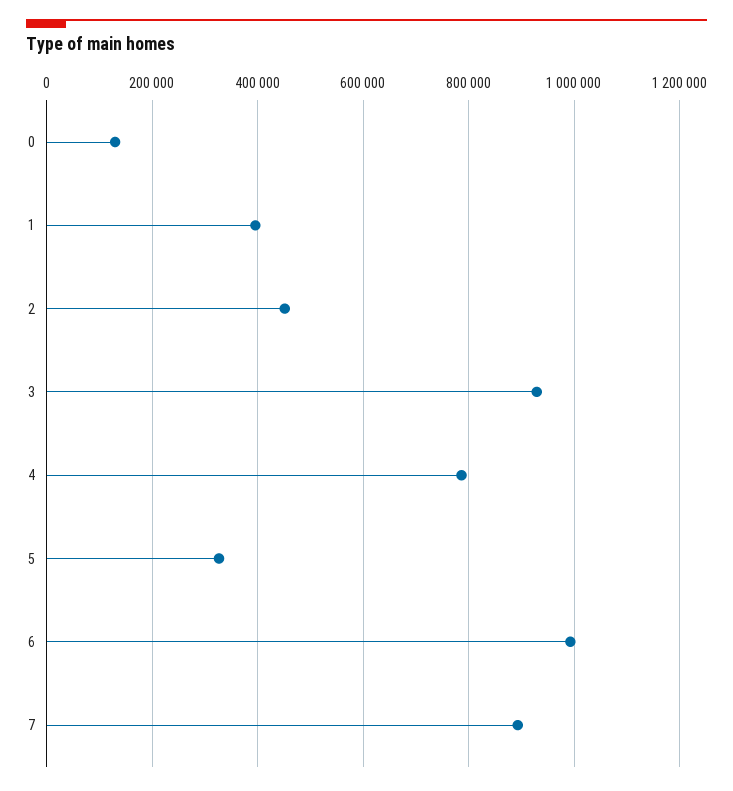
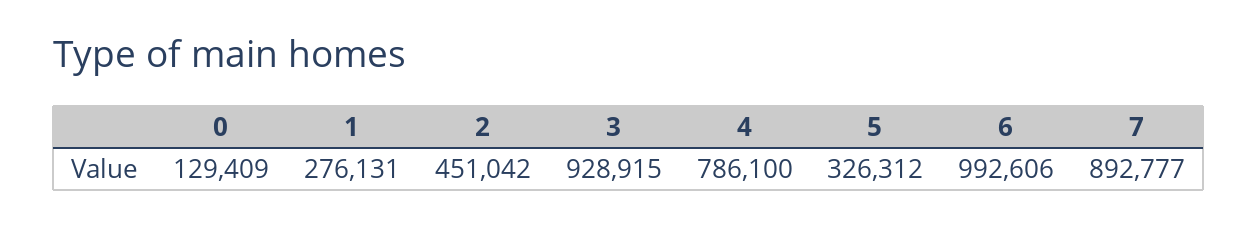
1: 400000 -> 276131

